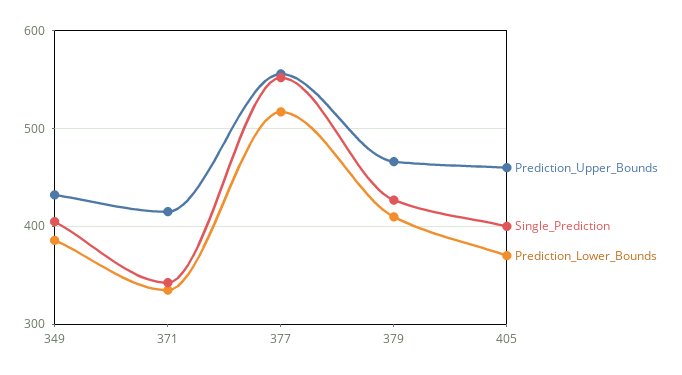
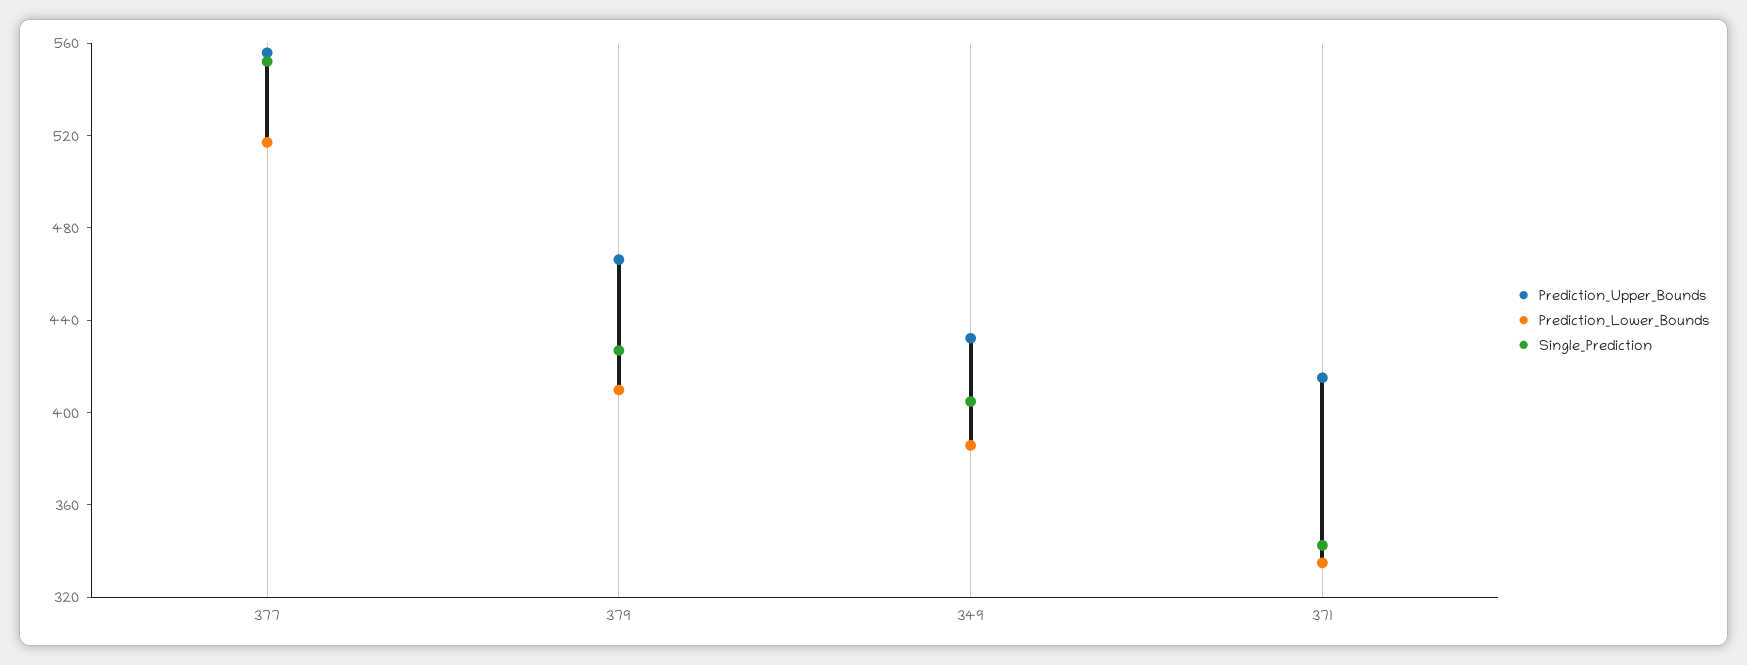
Prediction_Upper_Bounds, 405: 460 -> none
Single_Prediction, 405: 400 -> none
Prediction_Lower_Bounds, 405: 370 -> none

